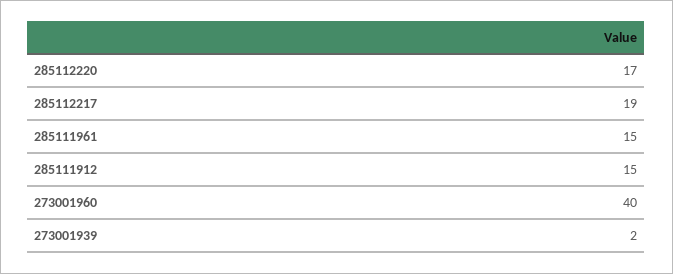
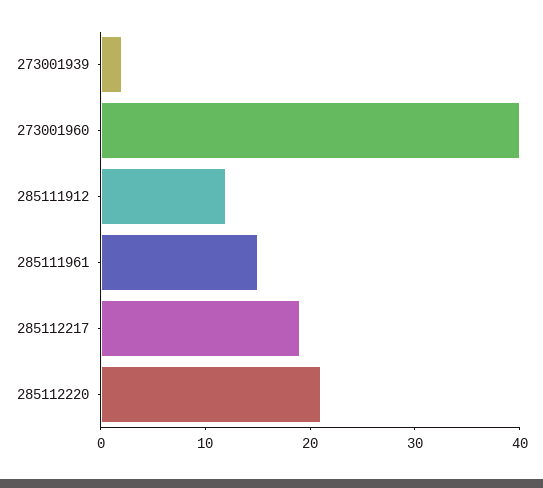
285112220: 17 -> 21
285111912: 15 -> 12

